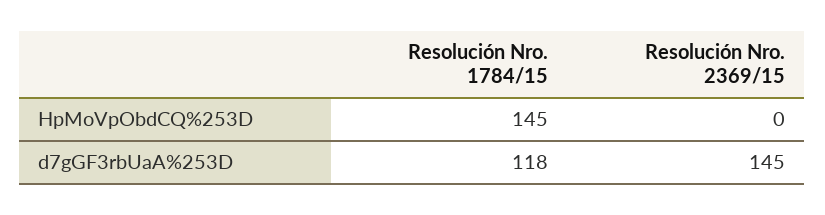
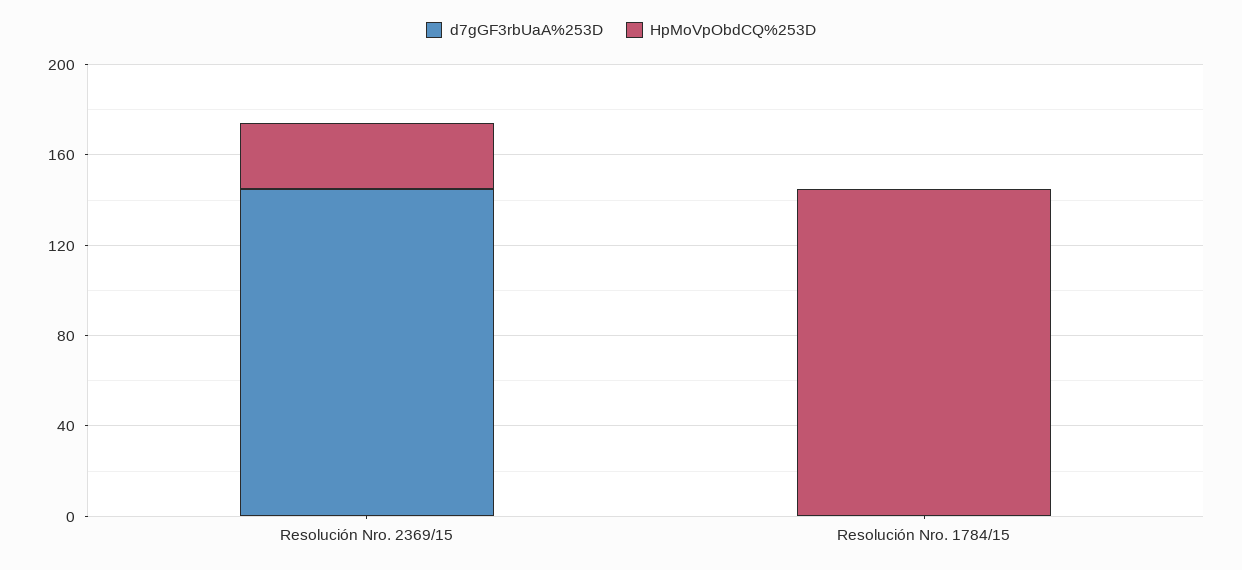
HpMoVpObdCQ%253D, Resolución Nro. 2369/15: 0 -> 30
d7gGF3rbUaA%253D, Resolución Nro. 1784/15: 118 -> 0

